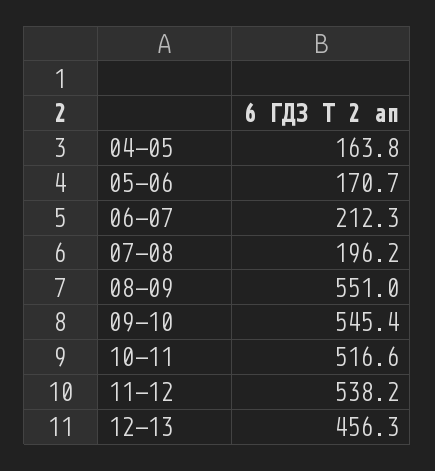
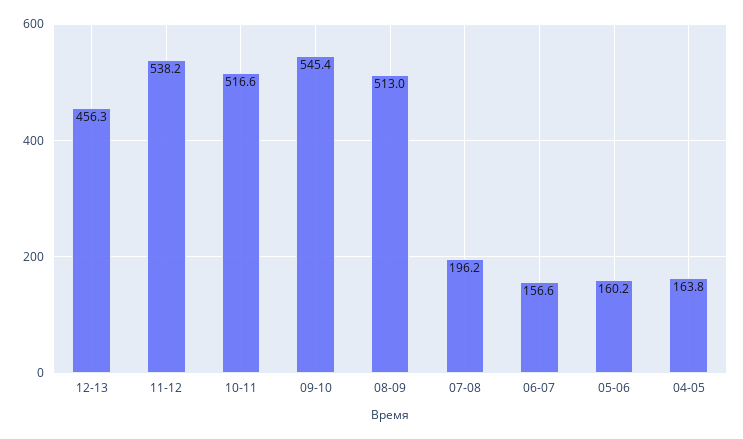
05-06: 170.7 -> 160.2
06-07: 212.3 -> 156.6
08-09: 551 -> 513

